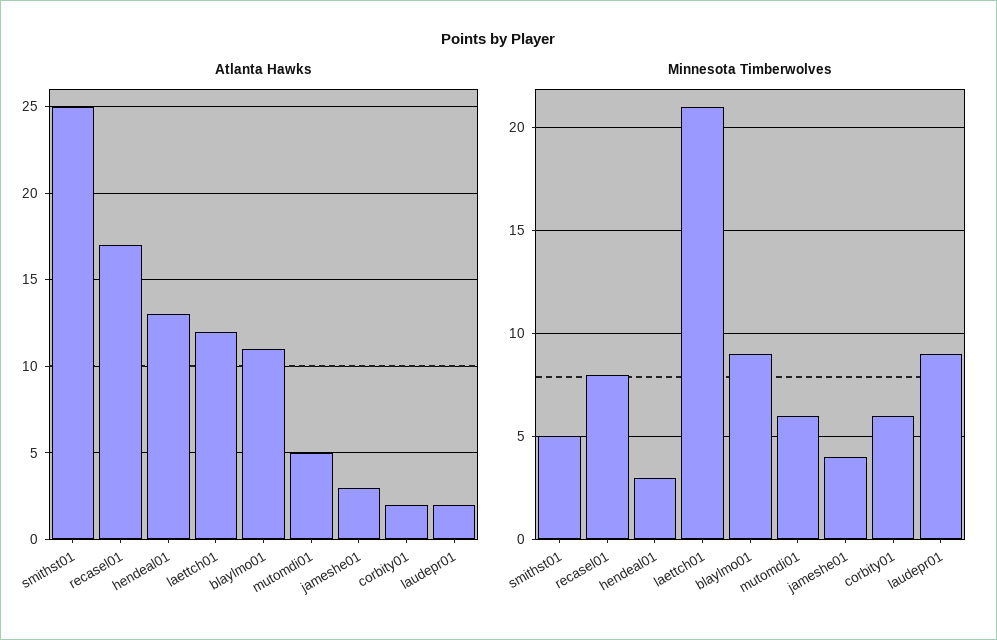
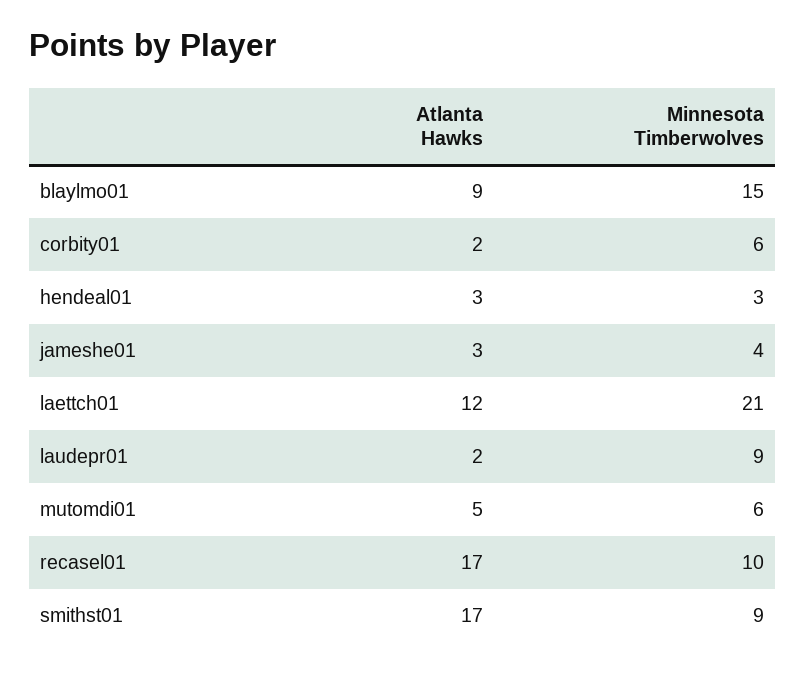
Atlanta Hawks, smithst01: 25 -> 17
Atlanta Hawks, hendeal01: 13 -> 3
Atlanta Hawks, blaylmo01: 11 -> 9
Minnesota Timberwolves, smithst01: 5 -> 9
Minnesota Timberwolves, recasel01: 8 -> 10
Minnesota Timberwolves, blaylmo01: 9 -> 15

